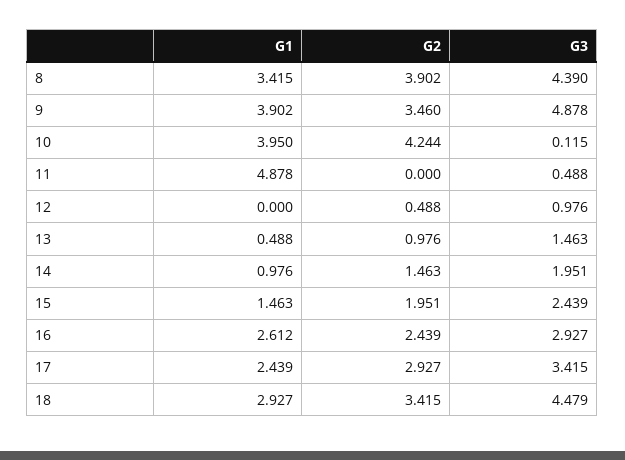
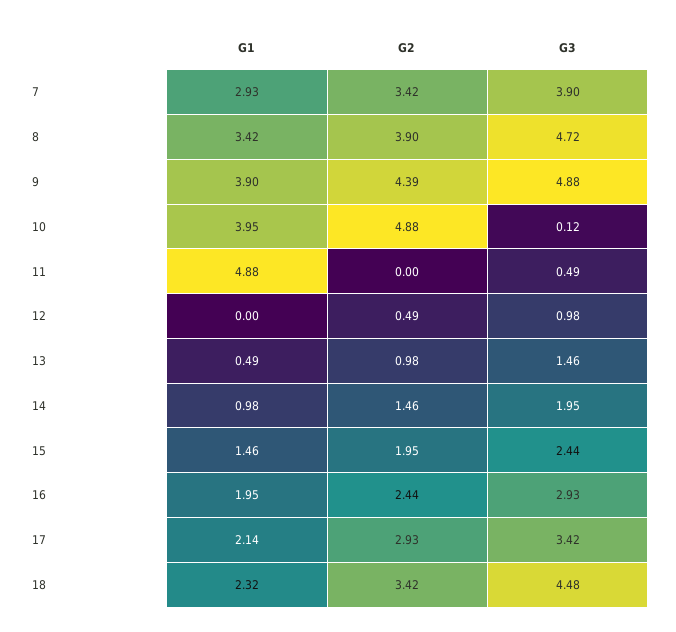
G3, 8: 4.39 -> 4.72
G2, 9: 3.46 -> 4.39
G2, 10: 4.244 -> 4.88
G1, 16: 2.612 -> 1.95
G1, 17: 2.439 -> 2.14
G1, 18: 2.927 -> 2.32
G1, 7: none -> 2.93
G2, 7: none -> 3.42
G3, 7: none -> 3.9

